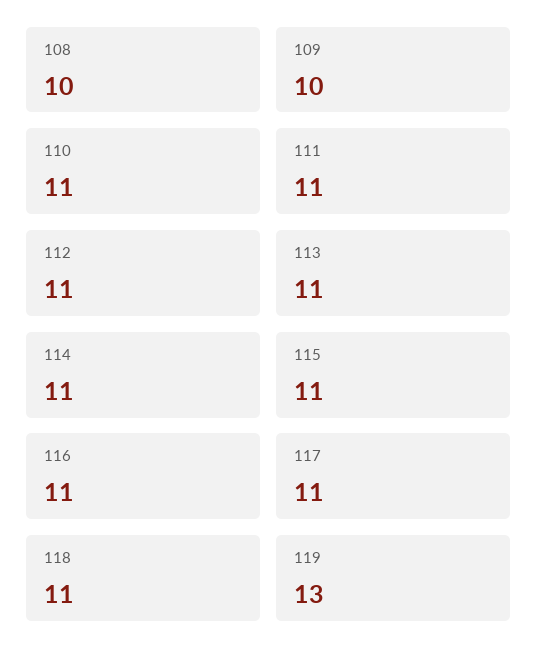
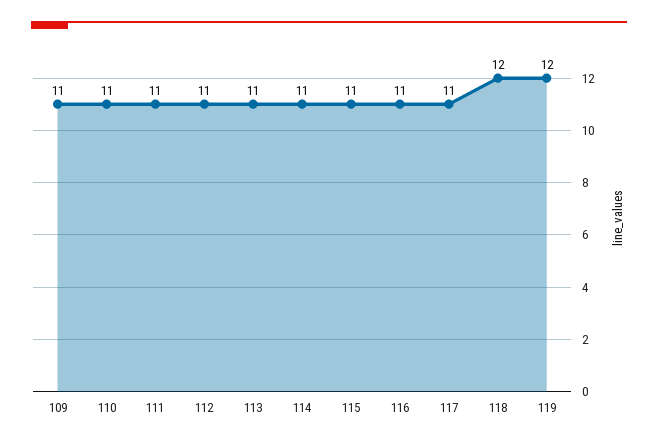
108: 10 -> none
109: 10 -> 11
118: 11 -> 12
119: 13 -> 12

